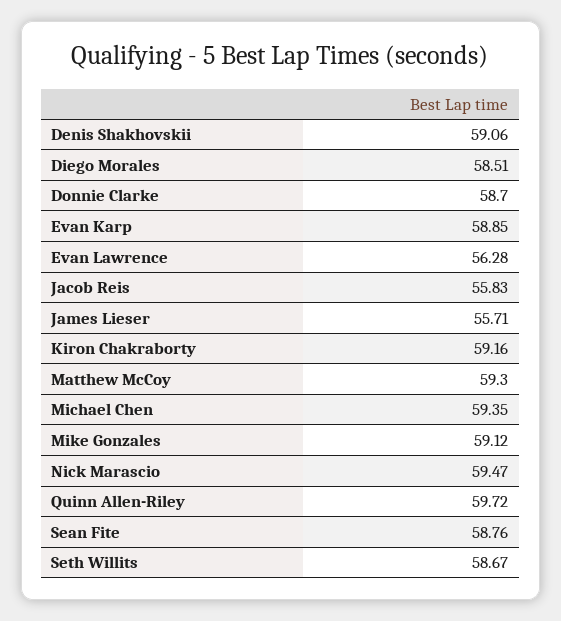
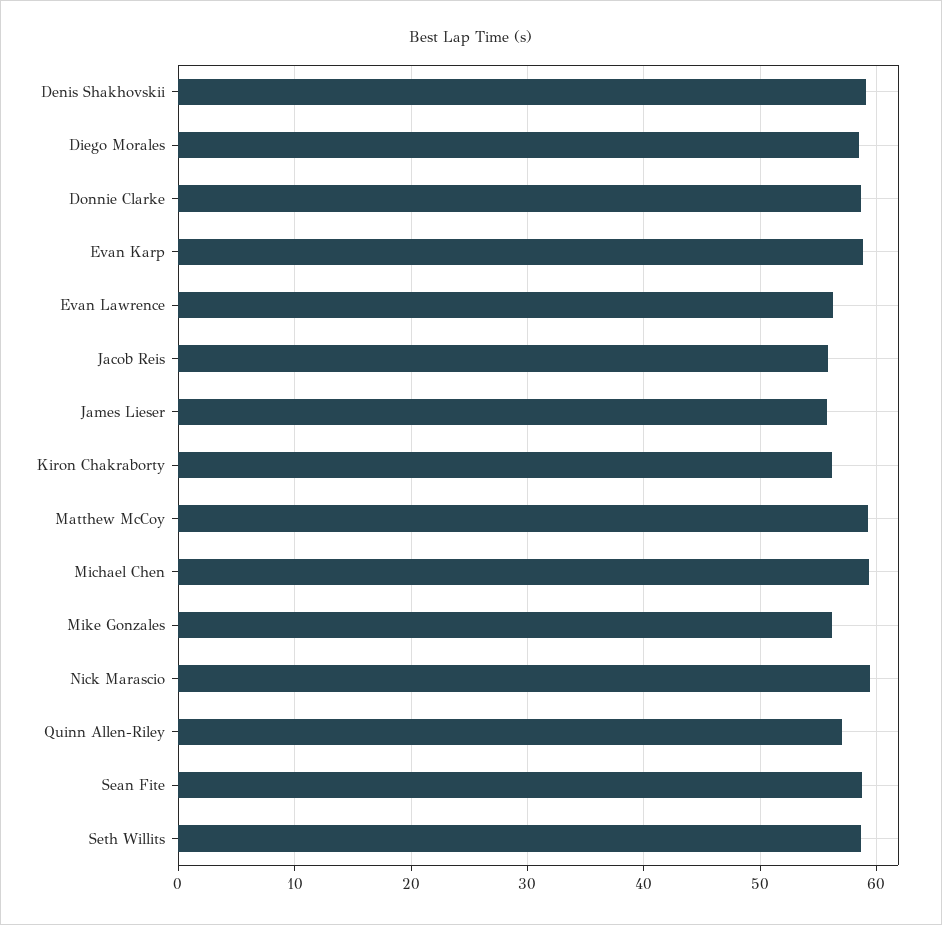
Kiron Chakraborty: 59.16 -> 56
Mike Gonzales: 59.12 -> 56
Quinn Allen-Riley: 59.72 -> 57

